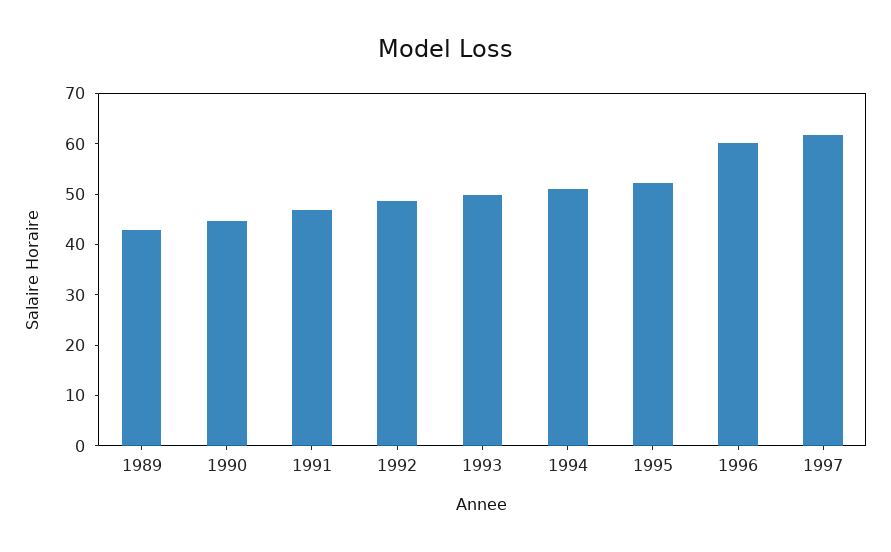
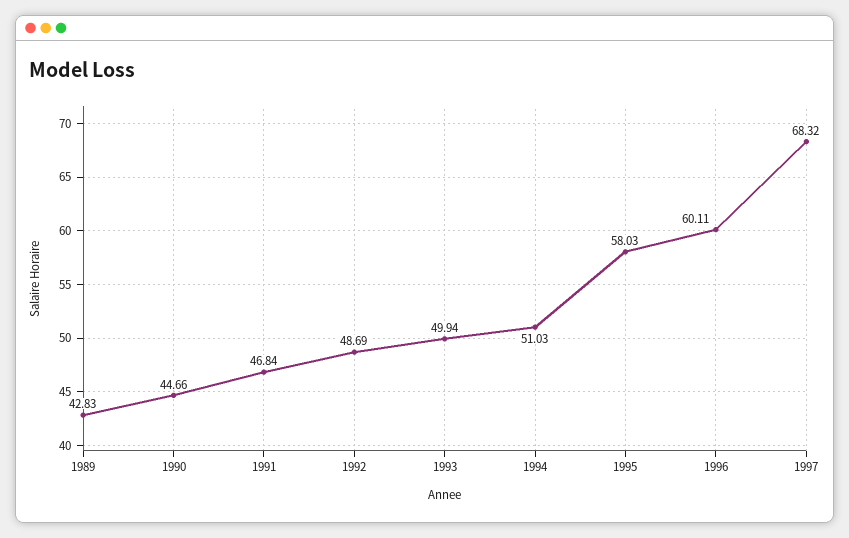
1995: 52 -> 58.03
1997: 62 -> 68.32

